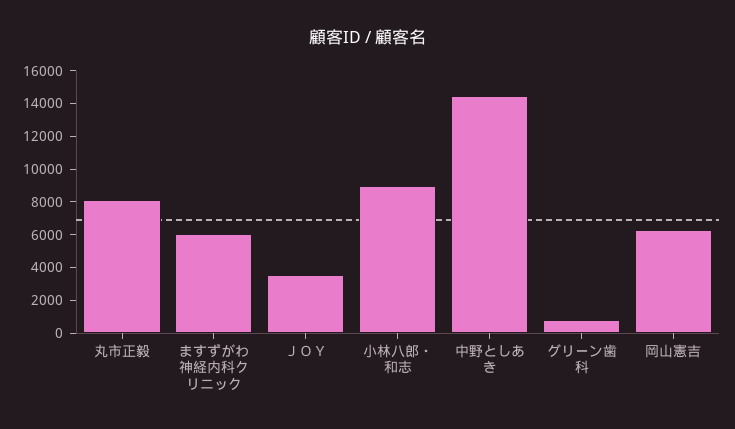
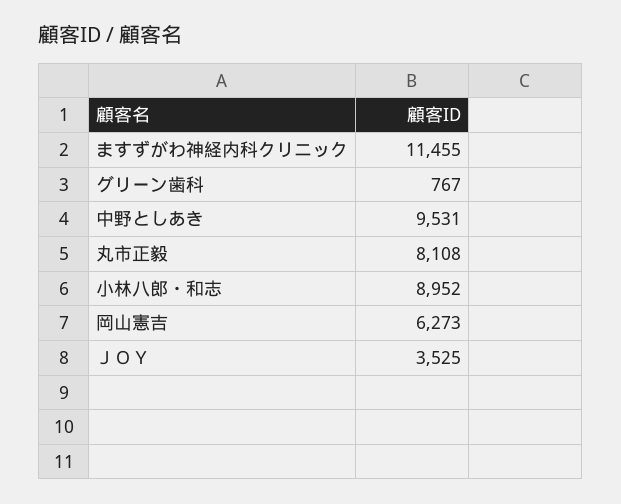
ますずがわ神経内科クリニック: 6000 -> 11455
中野としあき: 14500 -> 9531

